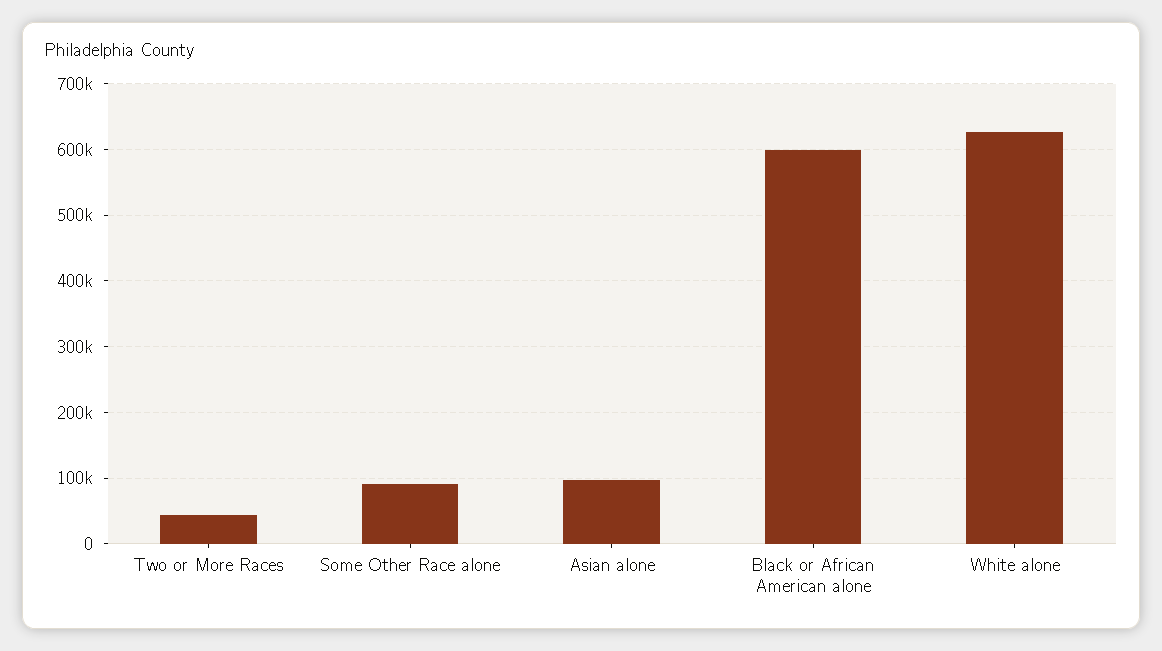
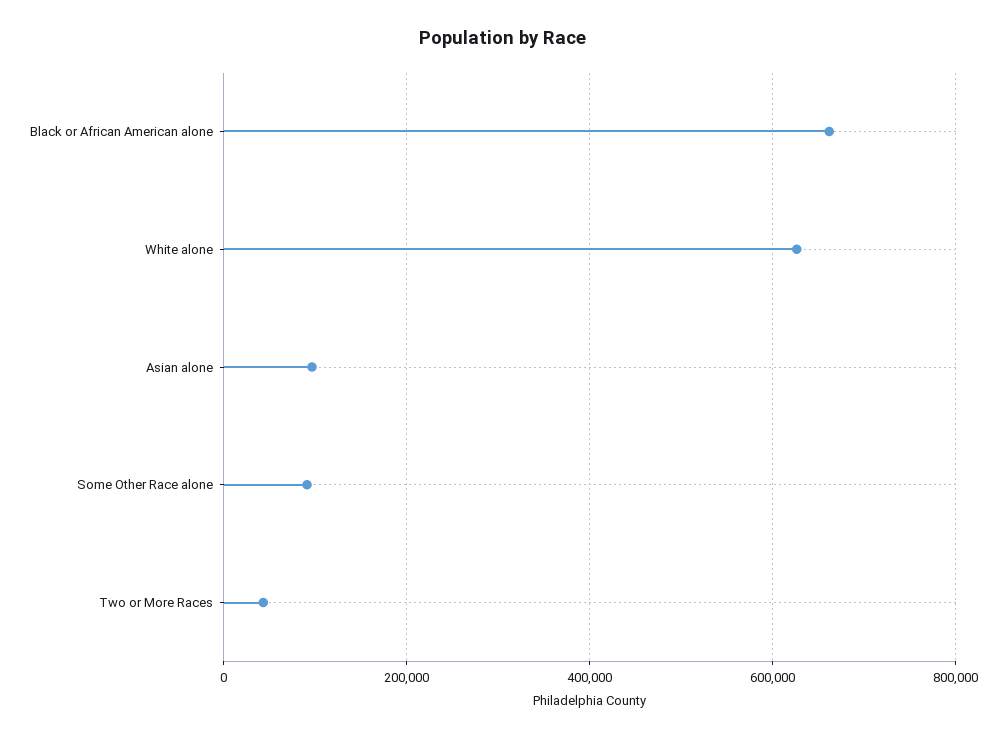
Black or African American alone: 600000 -> 660000

